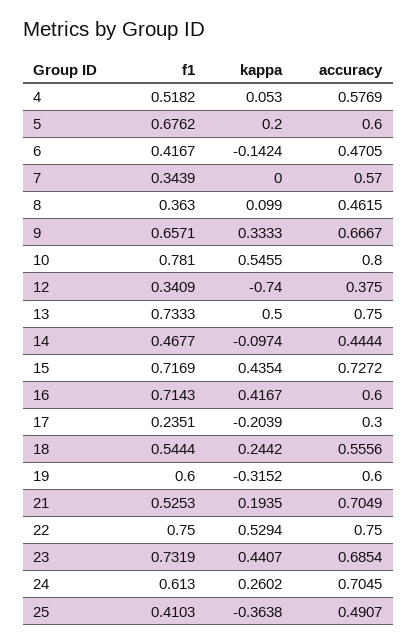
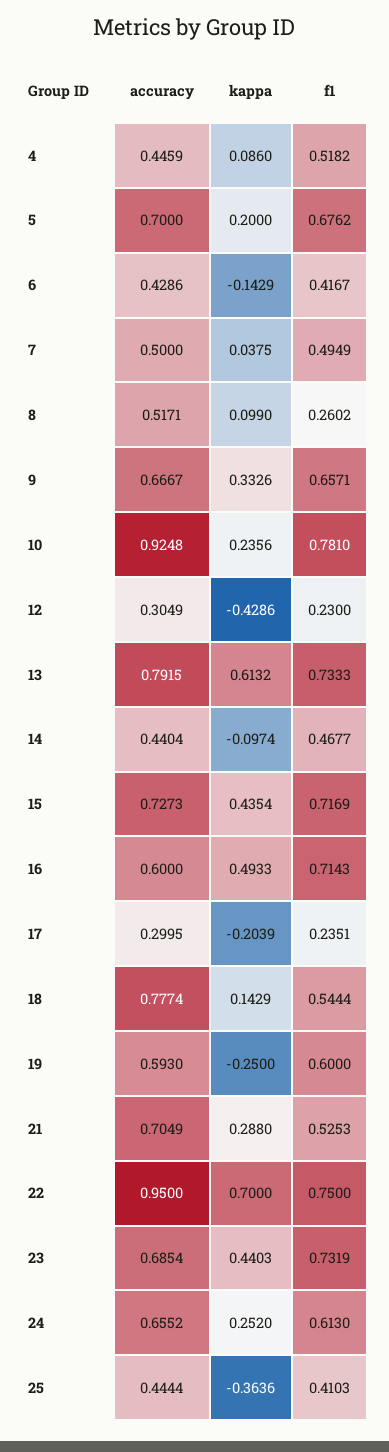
kappa, 4: 0.053 -> 0.086
accuracy, 4: 0.5769 -> 0.4459
accuracy, 5: 0.6 -> 0.7
kappa, 6: -0.1424 -> -0.1429
accuracy, 6: 0.4705 -> 0.4286
f1, 7: 0.3439 -> 0.4949
kappa, 7: 0 -> 0.0375
accuracy, 7: 0.57 -> 0.5
f1, 8: 0.363 -> 0.2602
accuracy, 8: 0.4615 -> 0.5171
kappa, 9: 0.3333 -> 0.3326
kappa, 10: 0.5455 -> 0.2356
accuracy, 10: 0.8 -> 0.9248
f1, 12: 0.3409 -> 0.23
kappa, 12: -0.74 -> -0.4286
accuracy, 12: 0.375 -> 0.3049
kappa, 13: 0.5 -> 0.6132
accuracy, 13: 0.75 -> 0.7915
accuracy, 14: 0.4444 -> 0.4404
accuracy, 15: 0.7272 -> 0.7273
kappa, 16: 0.4167 -> 0.4933
accuracy, 17: 0.3 -> 0.2995
kappa, 18: 0.2442 -> 0.1429
accuracy, 18: 0.5556 -> 0.7774
kappa, 19: -0.3152 -> -0.25
accuracy, 19: 0.6 -> 0.593
kappa, 21: 0.1935 -> 0.288
kappa, 22: 0.5294 -> 0.7
accuracy, 22: 0.75 -> 0.95
kappa, 23: 0.4407 -> 0.4403
kappa, 24: 0.2602 -> 0.252
accuracy, 24: 0.7045 -> 0.6552
kappa, 25: -0.3638 -> -0.3636
accuracy, 25: 0.4907 -> 0.4444

